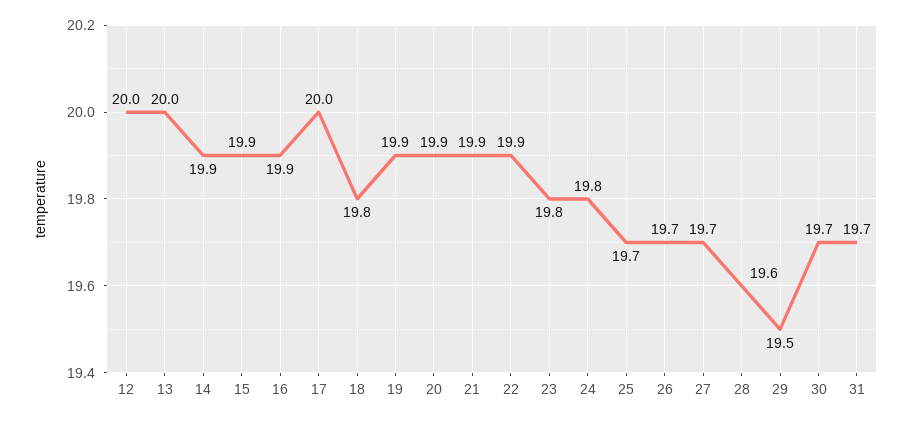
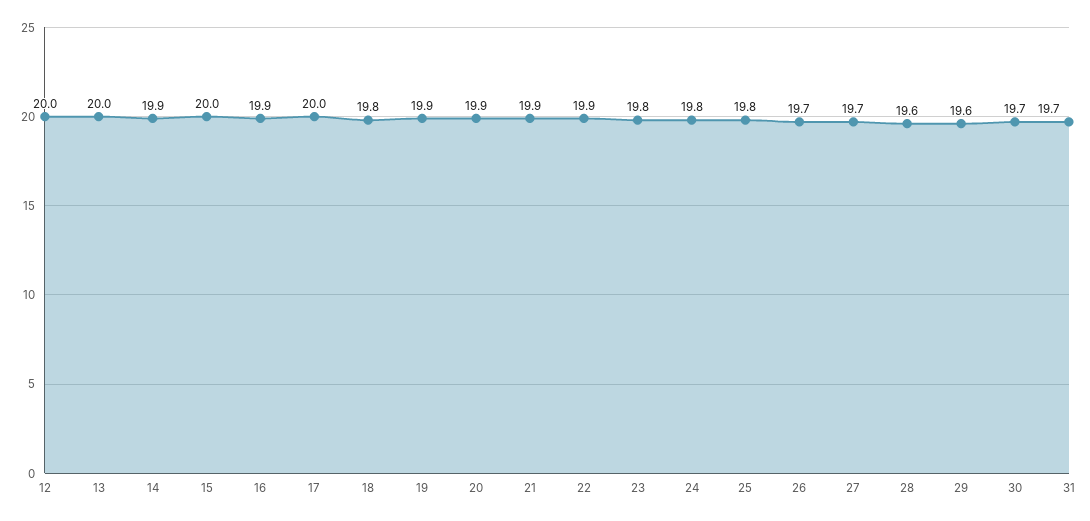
15: 19.9 -> 20
25: 19.7 -> 19.8
29: 19.5 -> 19.6

